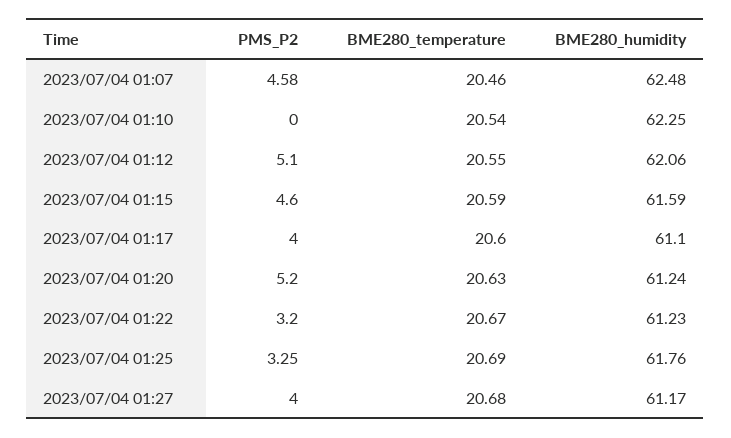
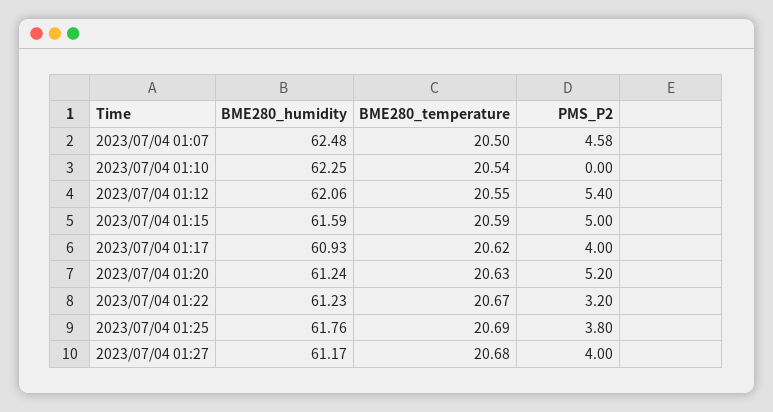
BME280_temperature, 2023/07/04 01:07: 20.46 -> 20.5
PMS_P2, 2023/07/04 01:12: 5.1 -> 5.4
PMS_P2, 2023/07/04 01:15: 4.6 -> 5
BME280_temperature, 2023/07/04 01:17: 20.6 -> 20.62
BME280_humidity, 2023/07/04 01:17: 61.1 -> 60.93
PMS_P2, 2023/07/04 01:25: 3.25 -> 3.8

